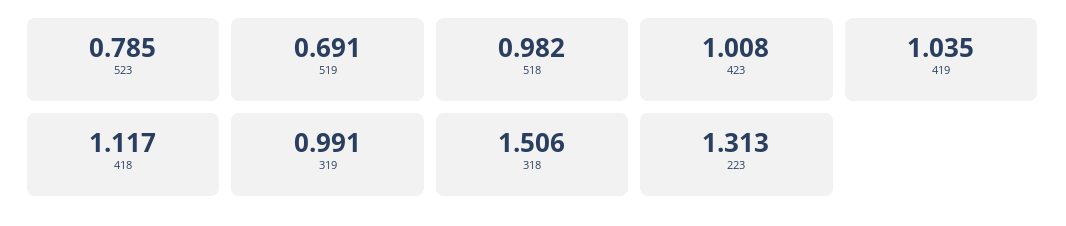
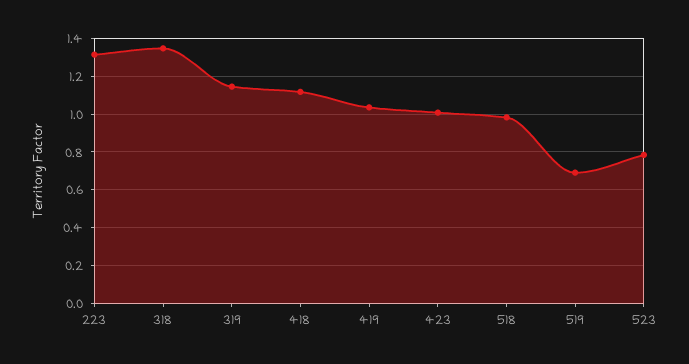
319: 0.991 -> 1.15
318: 1.506 -> 1.35

